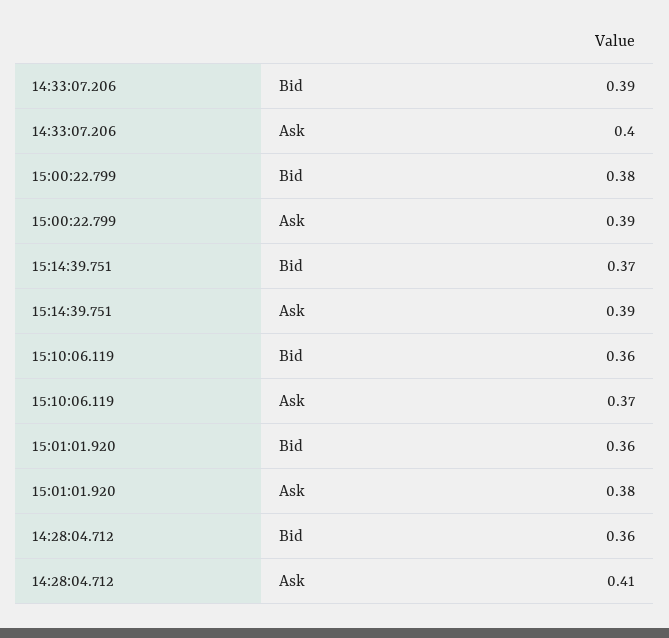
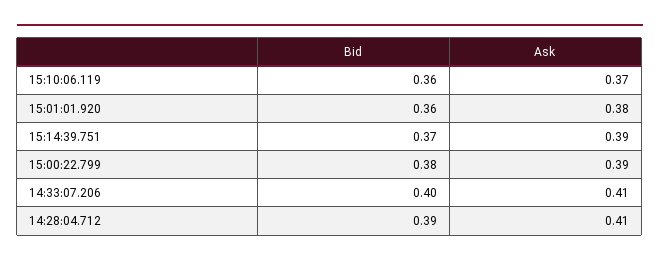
14:33:07.206, Bid: 0.39 -> 0.4
14:33:07.206, Ask: 0.4 -> 0.41
14:28:04.712, Bid: 0.36 -> 0.39

